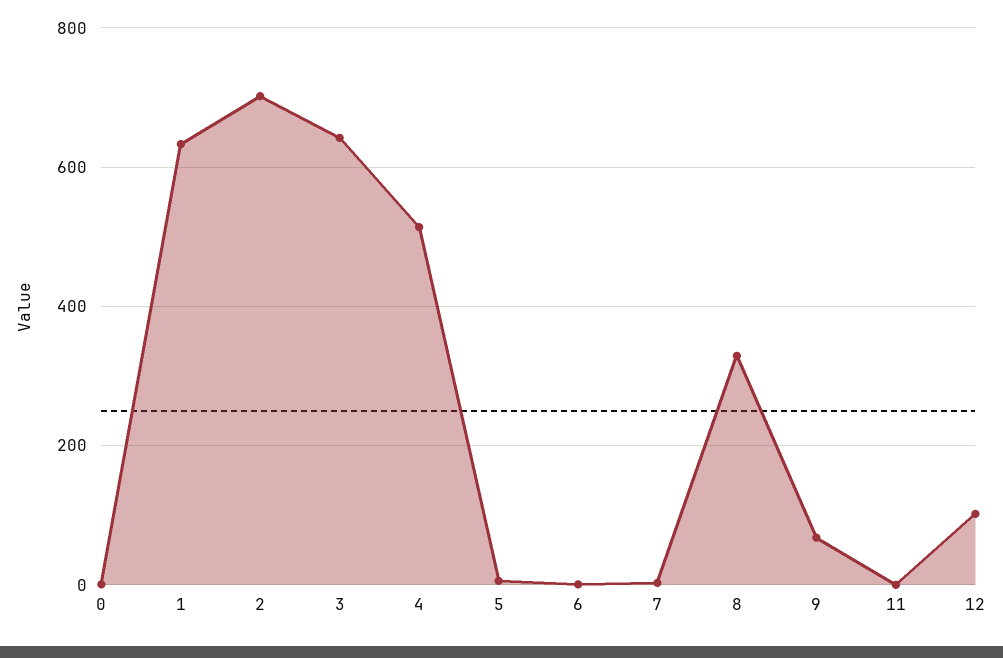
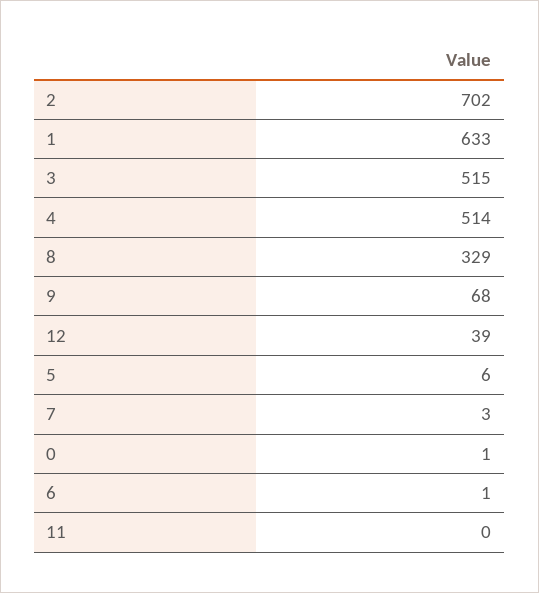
3: 640 -> 515
12: 100 -> 39

